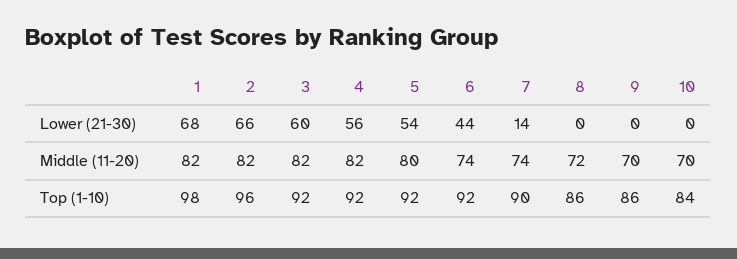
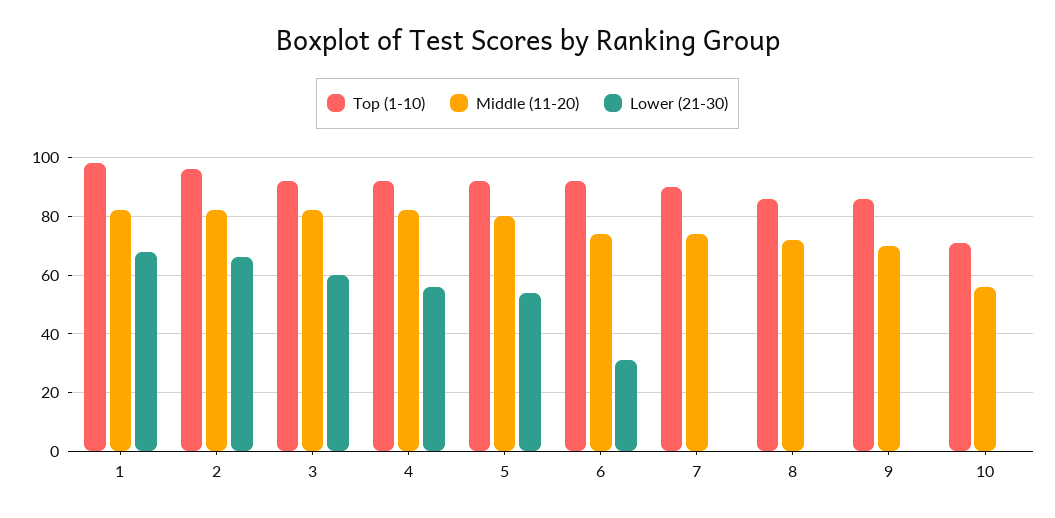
Lower (21-30), 6: 44 -> 30
Lower (21-30), 7: 14 -> 0
Middle (11-20), 10: 70 -> 55
Top (1-10), 10: 84 -> 70

